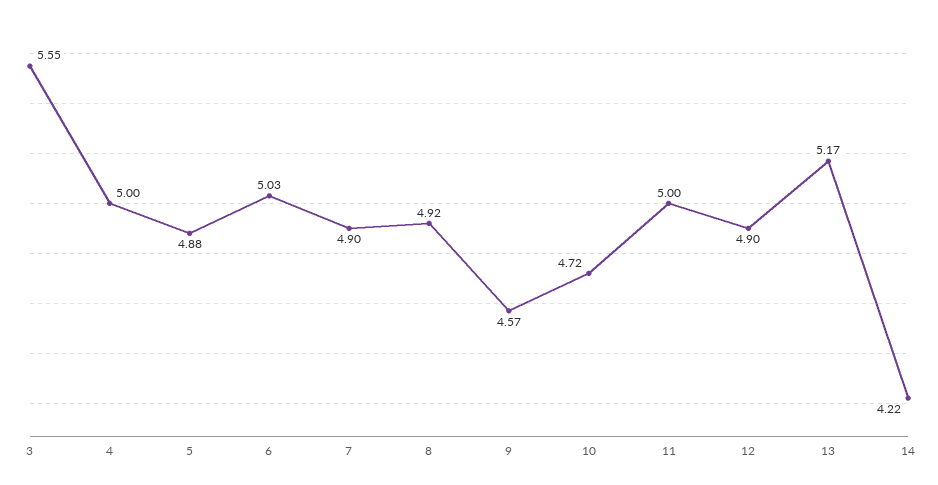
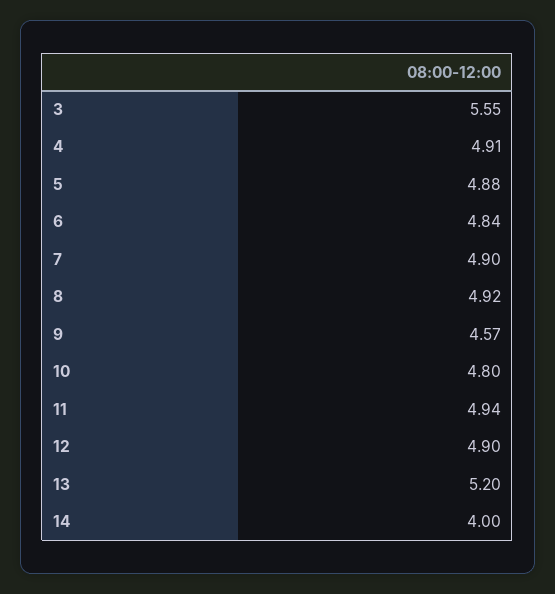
4: 5 -> 4.91
6: 5.03 -> 4.84
10: 4.72 -> 4.8
11: 5 -> 4.94
13: 5.17 -> 5.2
14: 4.22 -> 4

